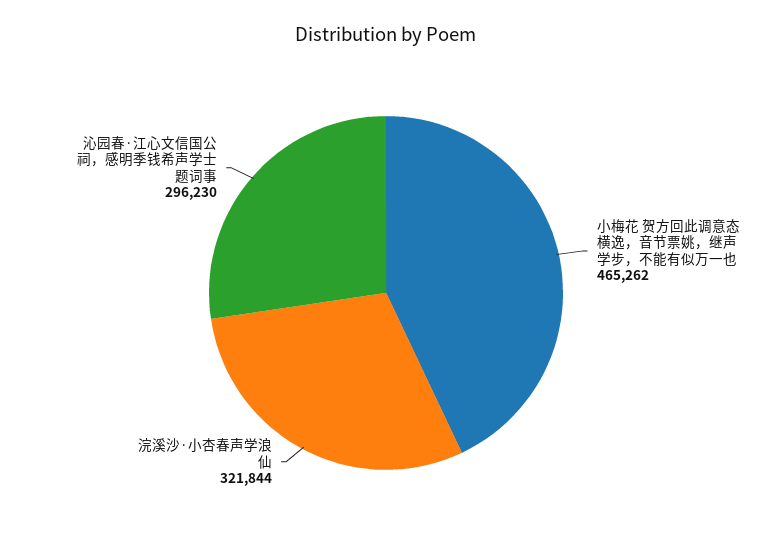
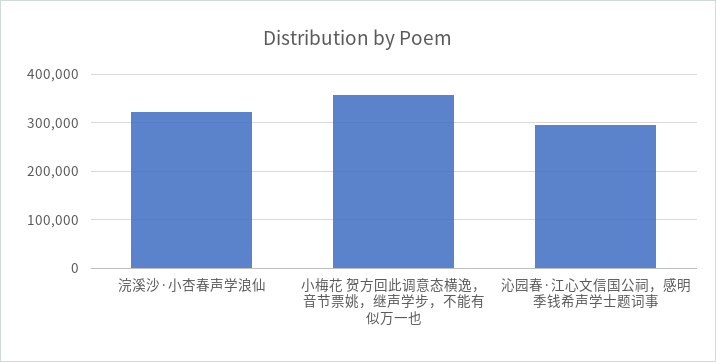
小梅花 贺方回此调意态横逸，音节票姚，继声学步，不能有似万一也: 465262 -> 360000

